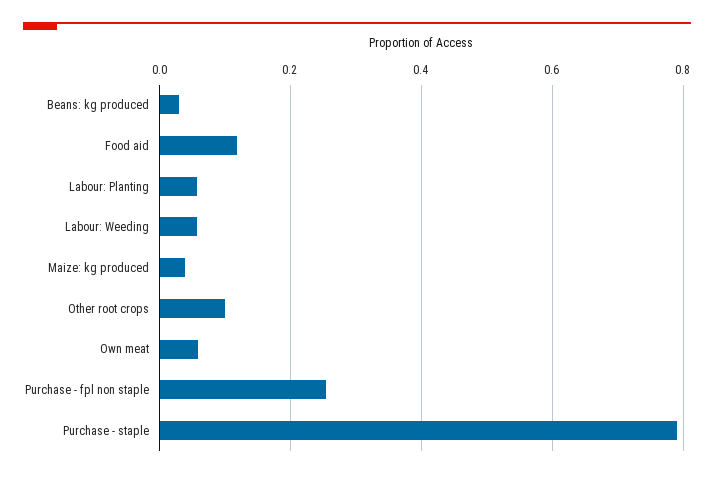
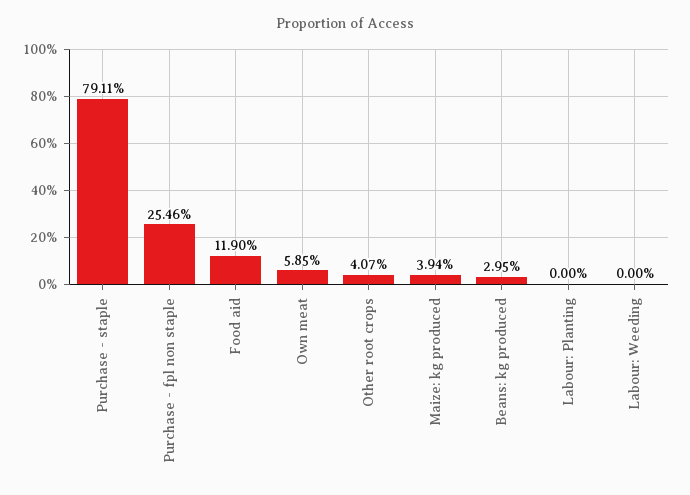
Labour: Planting: 0.06 -> 0
Labour: Weeding: 0.06 -> 0
Other root crops: 0.1 -> 0.0407

